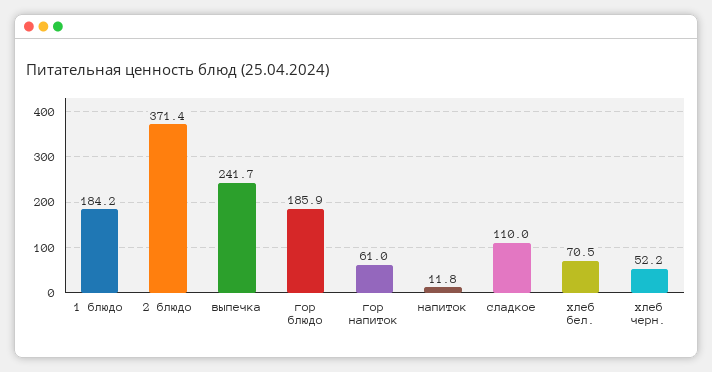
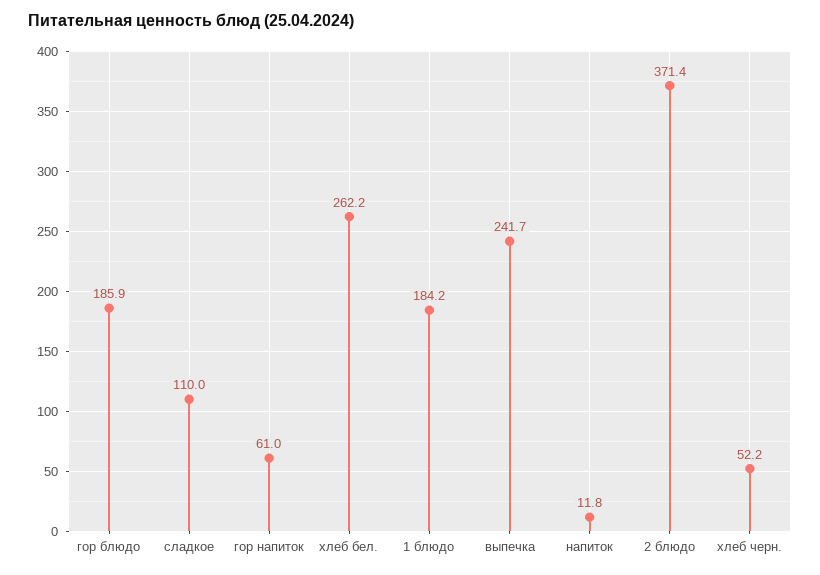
хлеб бел.: 70.5 -> 262.2

